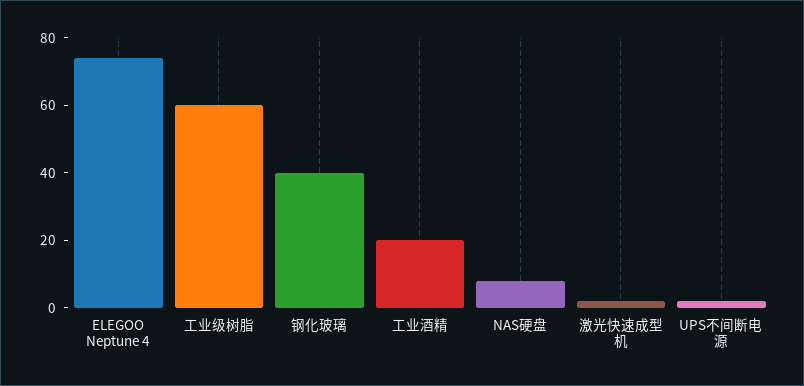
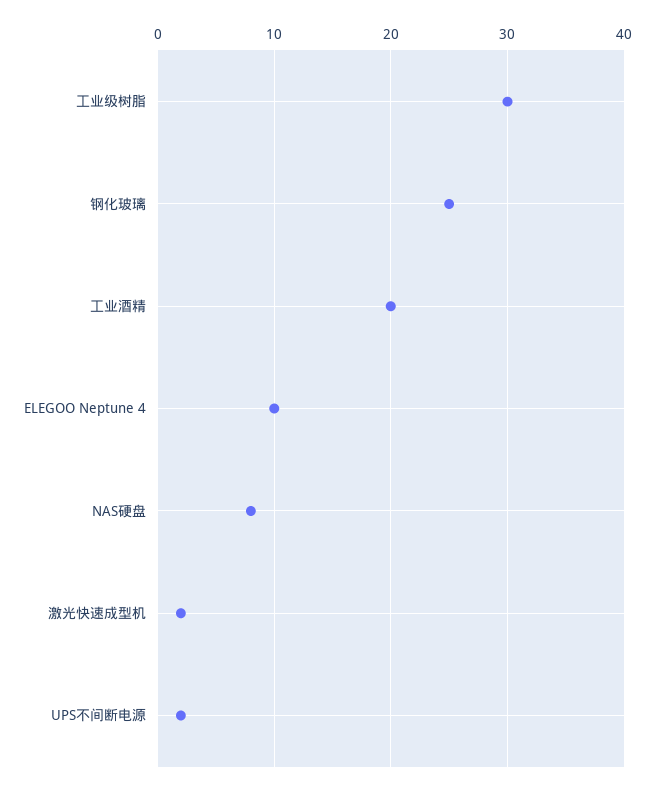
ELEGOO Neptune 4: 75 -> 10
工业级树脂: 60 -> 30
钢化玻璃: 40 -> 25

